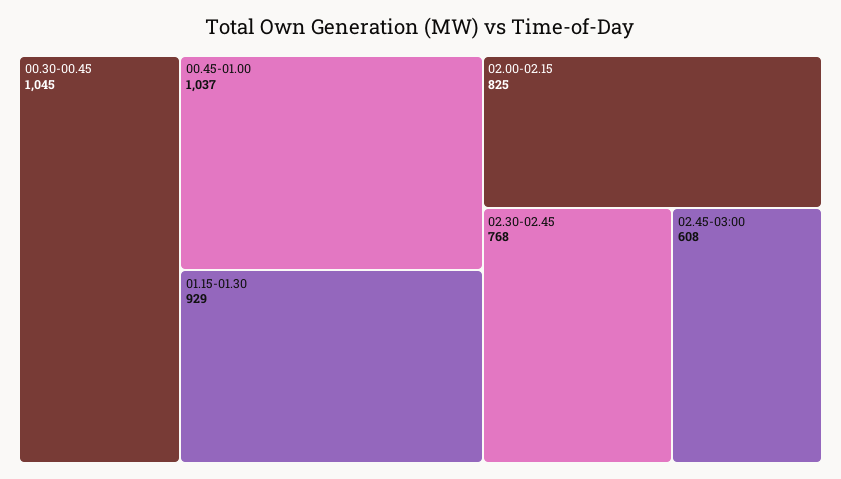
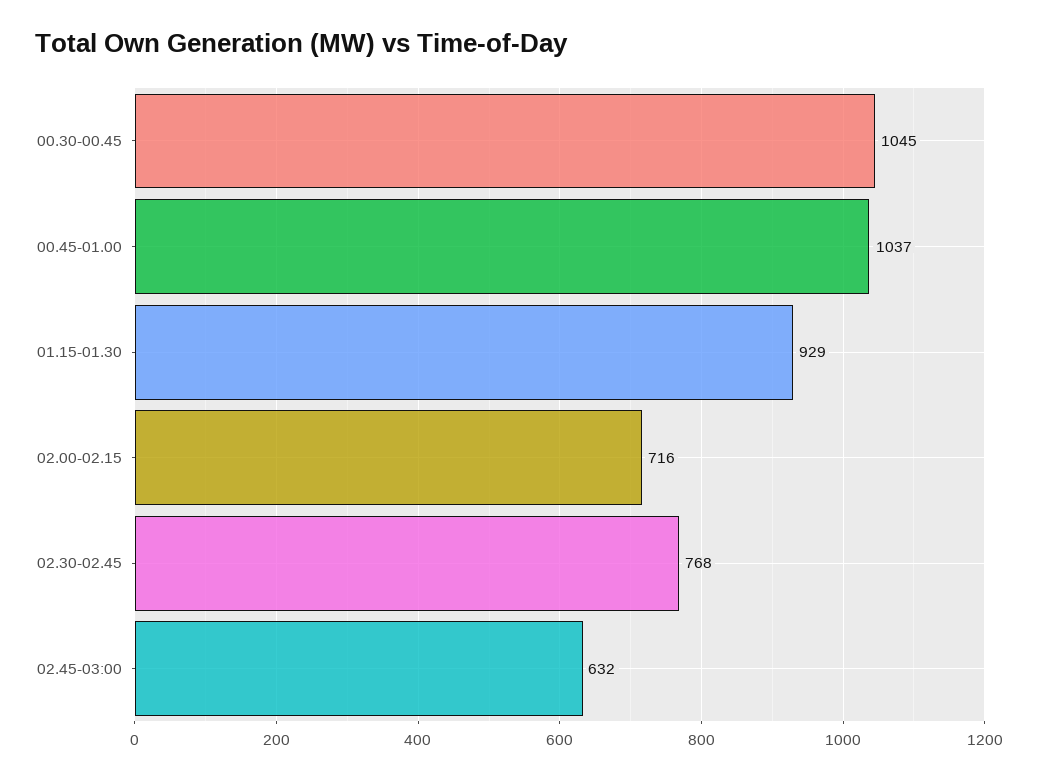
02.00-02.15: 825 -> 716
02.45-03:00: 608 -> 632

